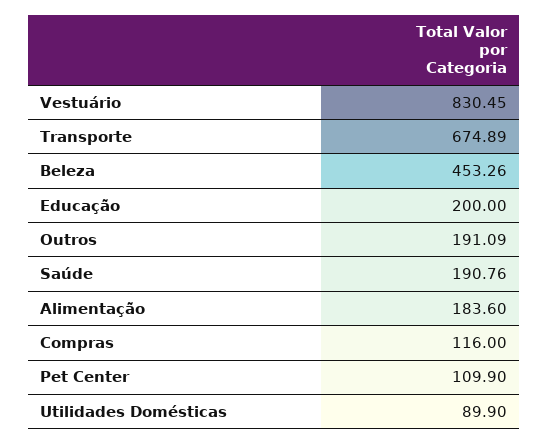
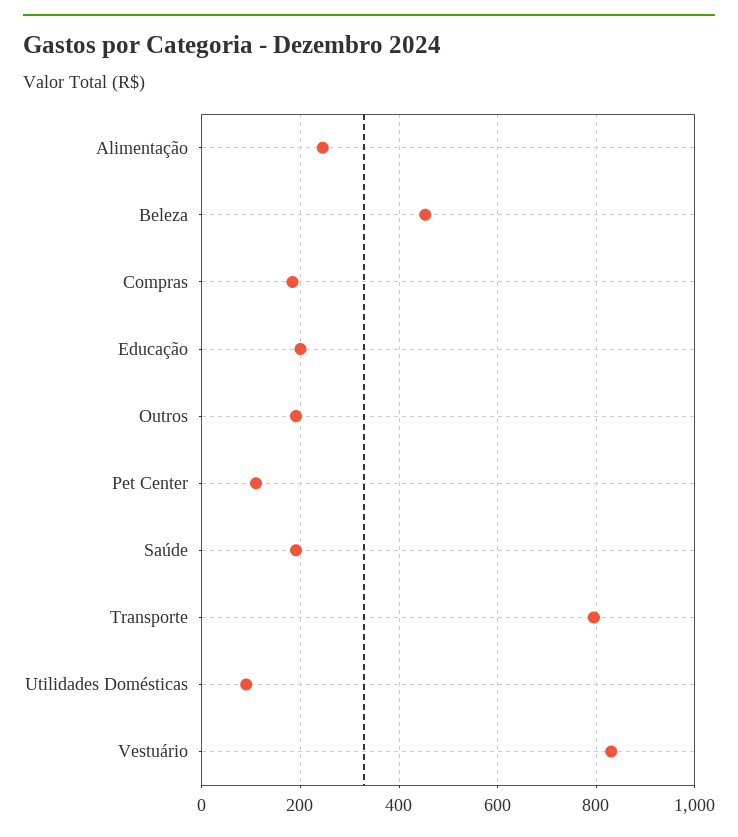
Transporte: 674.89 -> 800
Alimentação: 183.6 -> 240
Compras: 116 -> 180

